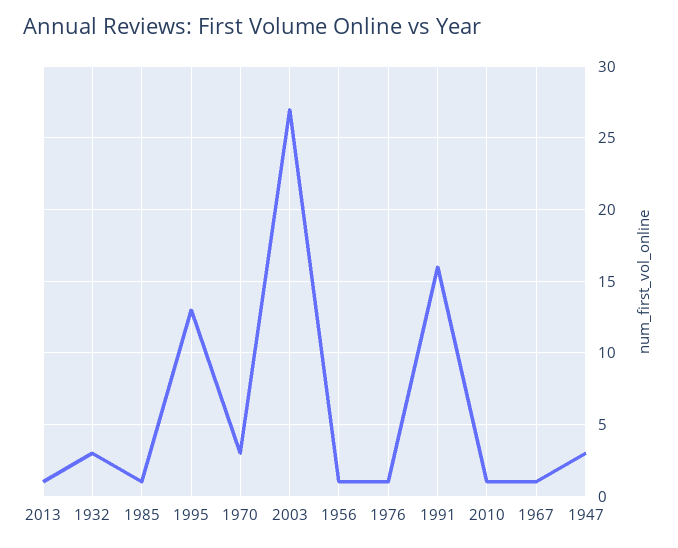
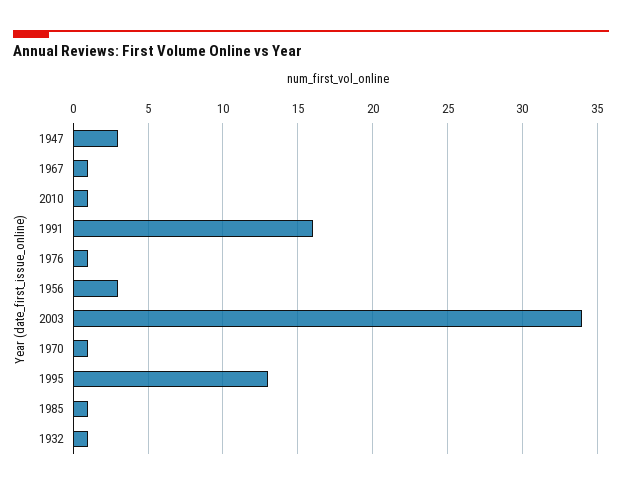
2013: 1 -> none
1932: 3 -> 1
1970: 3 -> 1
2003: 27 -> 34
1956: 1 -> 3

